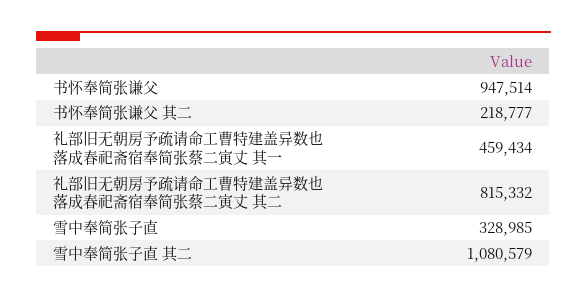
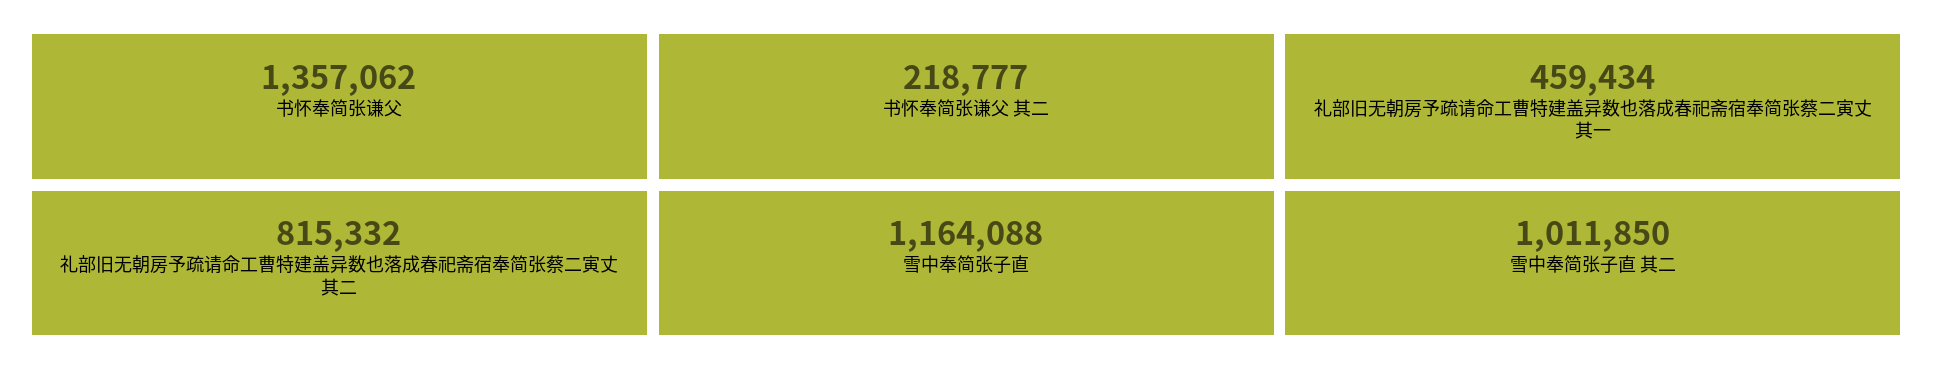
书怀奉简张谦父: 947514 -> 1357062
雪中奉简张子直: 328985 -> 1164088
雪中奉简张子直 其二: 1080579 -> 1011850

